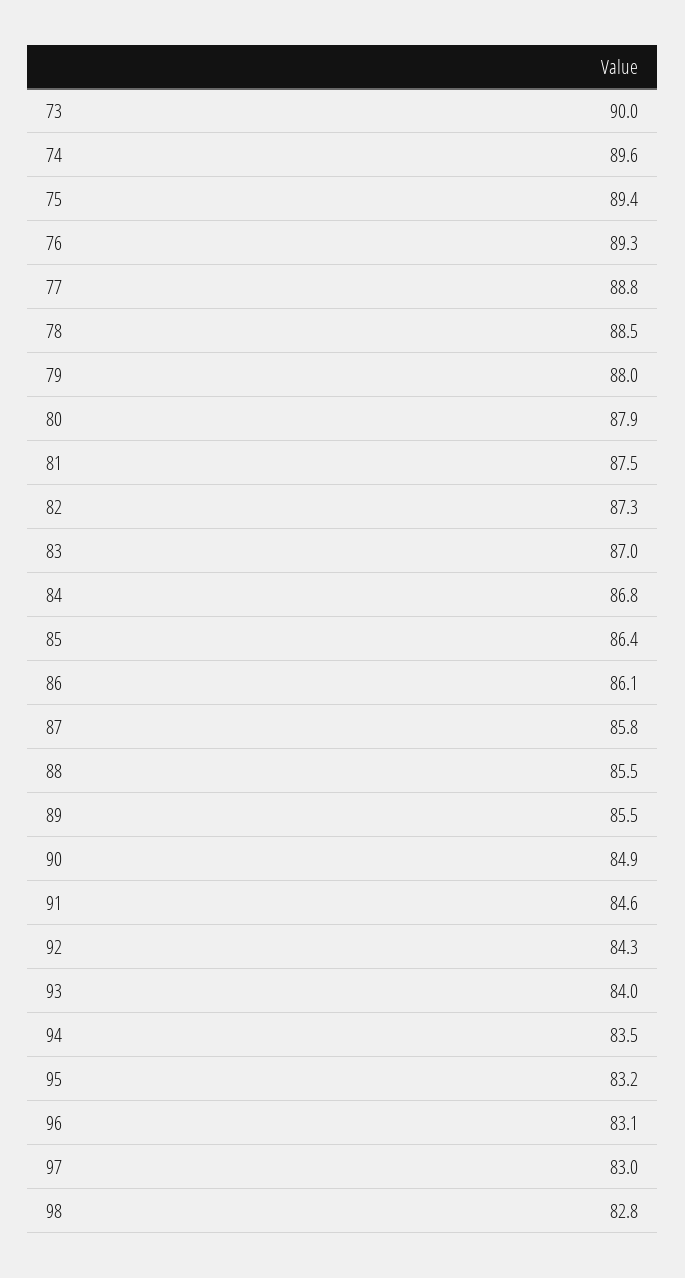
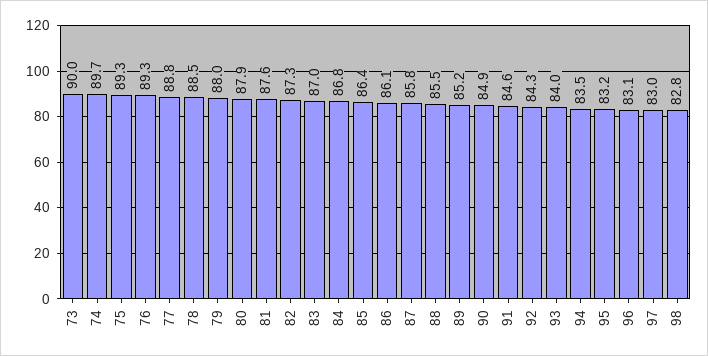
74: 89.6 -> 89.7
75: 89.4 -> 89.3
81: 87.5 -> 87.6
89: 85.5 -> 85.2

